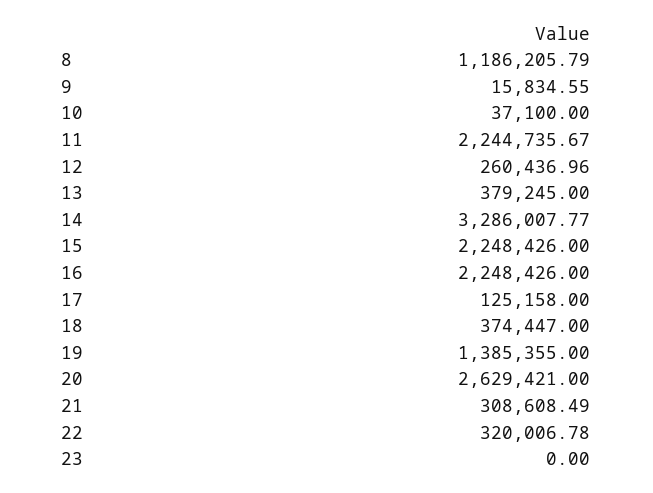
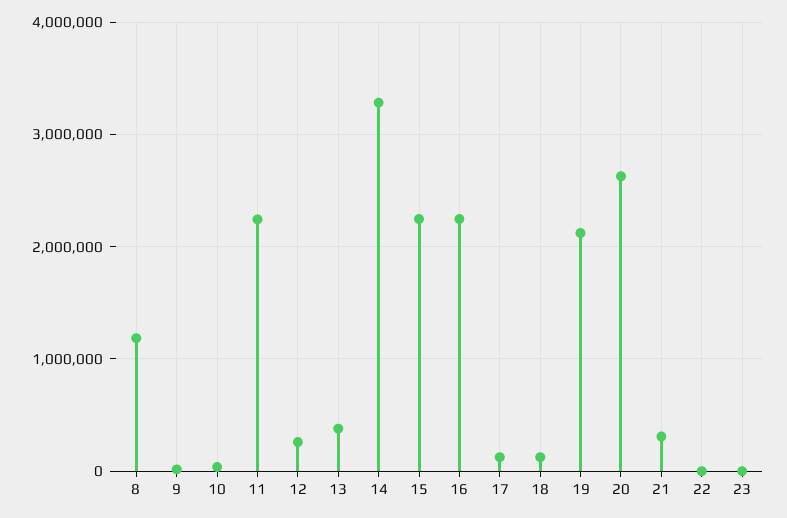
18: 374447 -> 100000
19: 1385355 -> 2100000
22: 320006.78 -> 0

